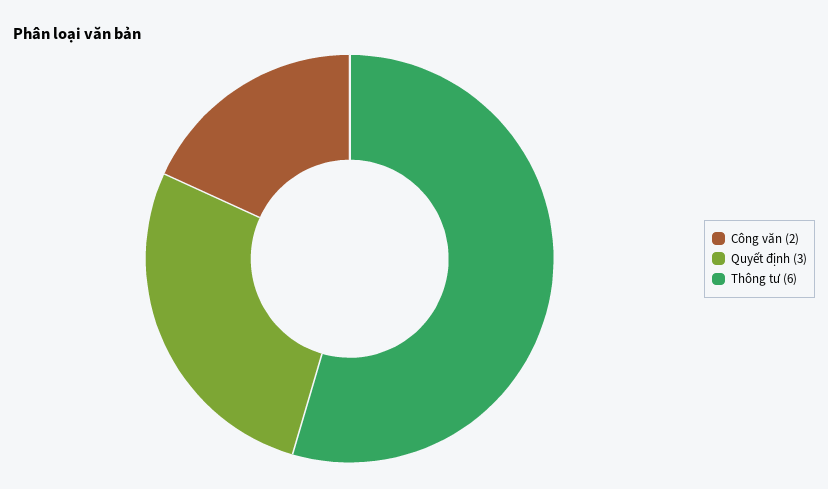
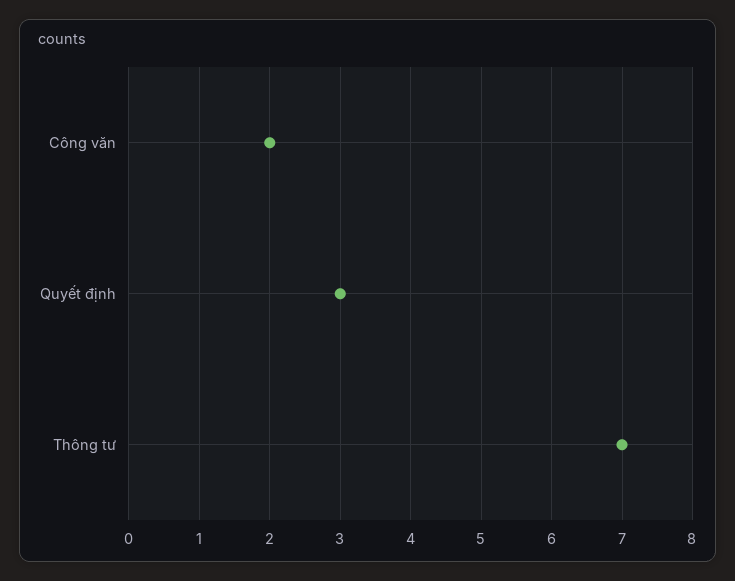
Thông tư: 6 -> 7

